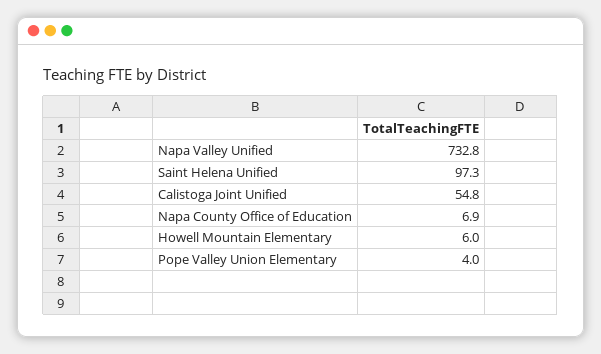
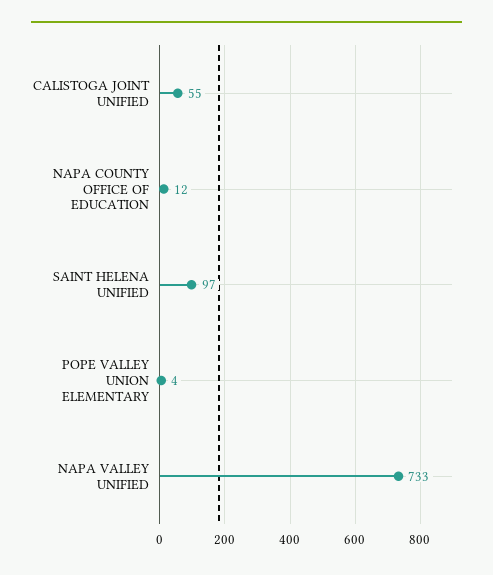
Napa County Office of Education: 6.9 -> 12
Howell Mountain Elementary: 6 -> none

